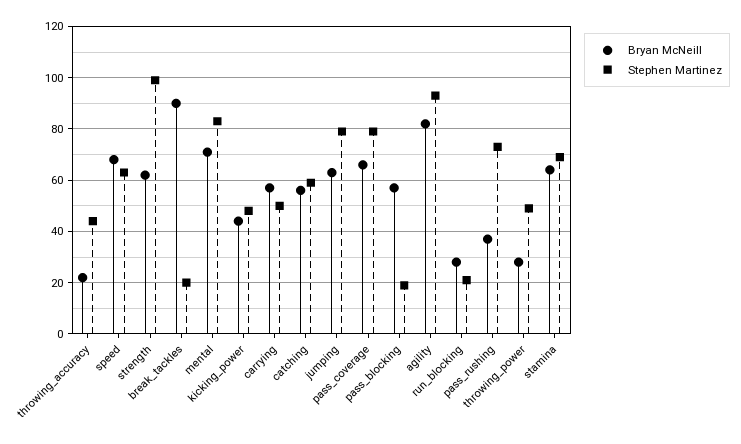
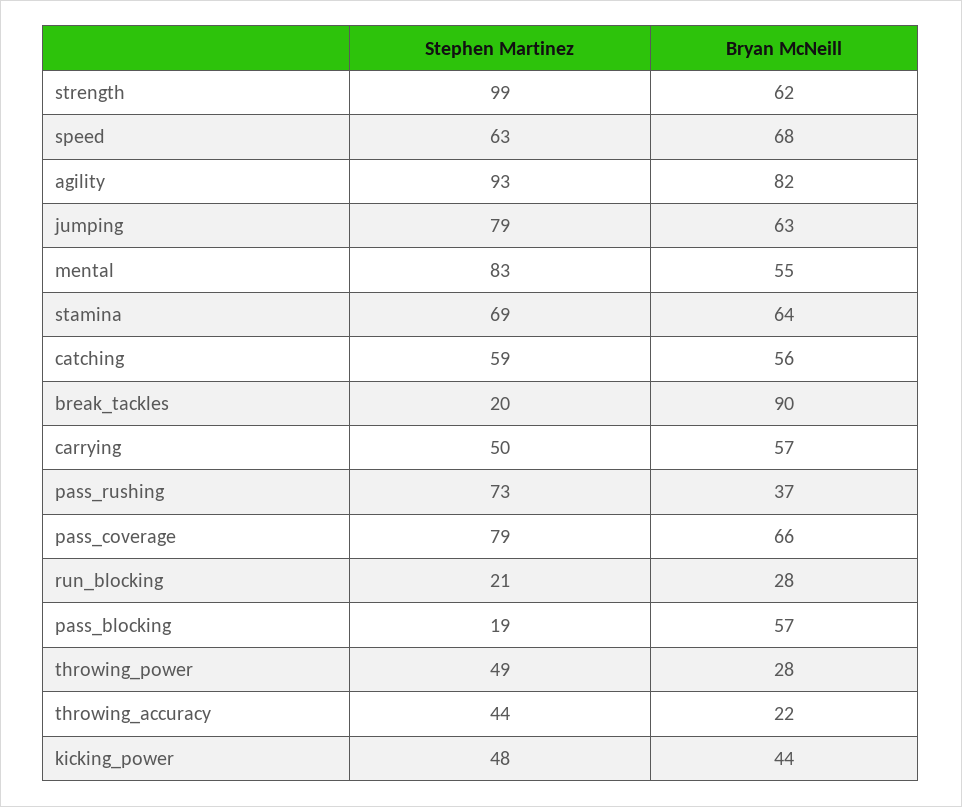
Bryan McNeill, mental: 70 -> 55

